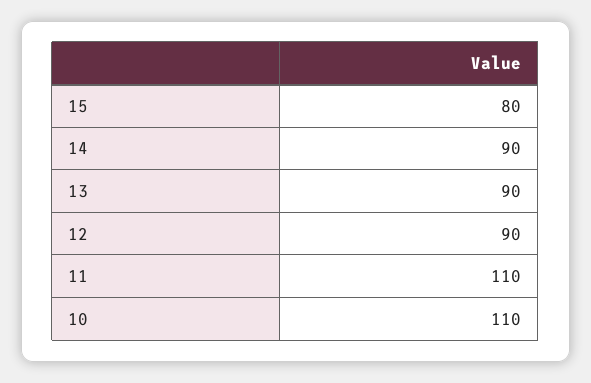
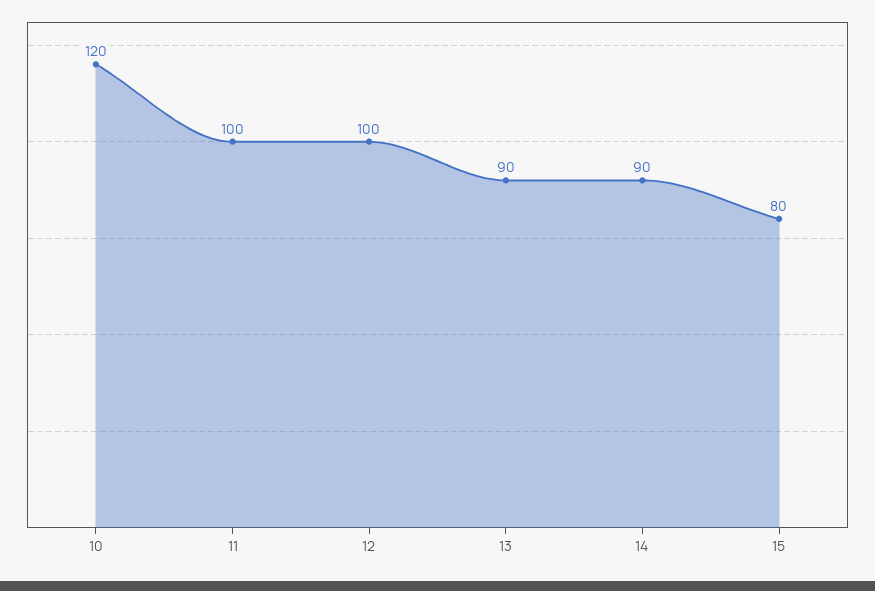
12: 90 -> 100
11: 110 -> 100
10: 110 -> 120

